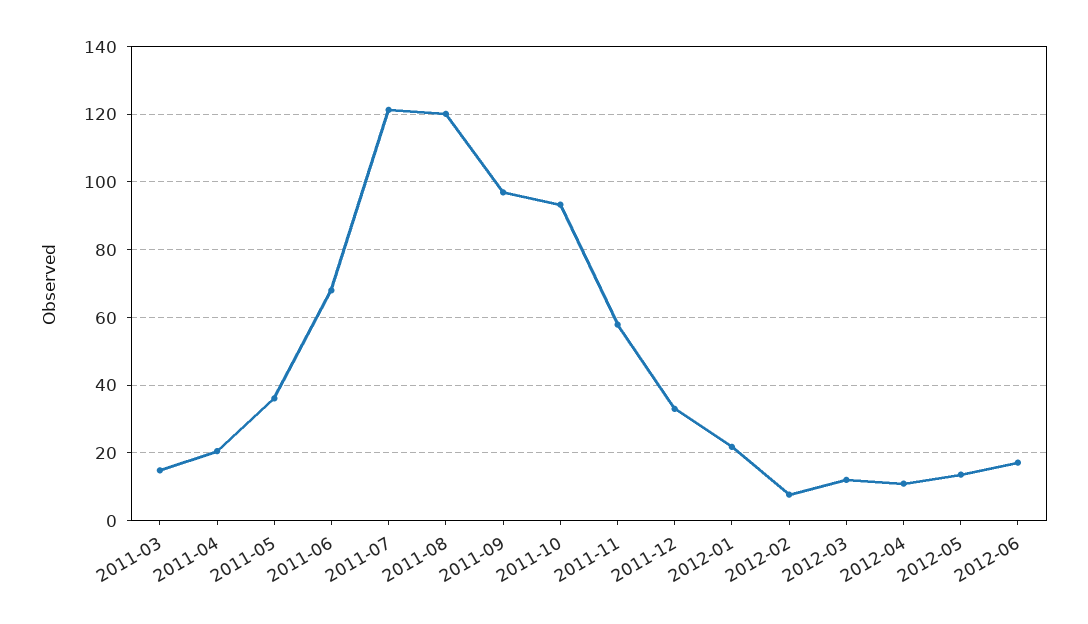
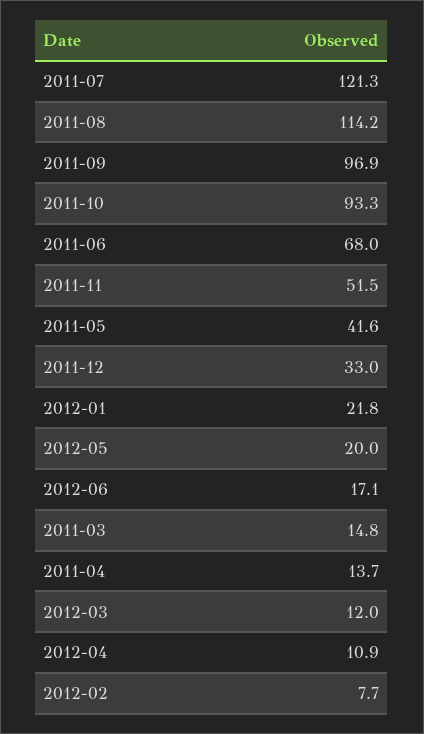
2011-04: 20 -> 13.7
2011-05: 36 -> 41.6
2011-08: 120 -> 114.2
2011-11: 58 -> 51.5
2012-05: 14 -> 20

